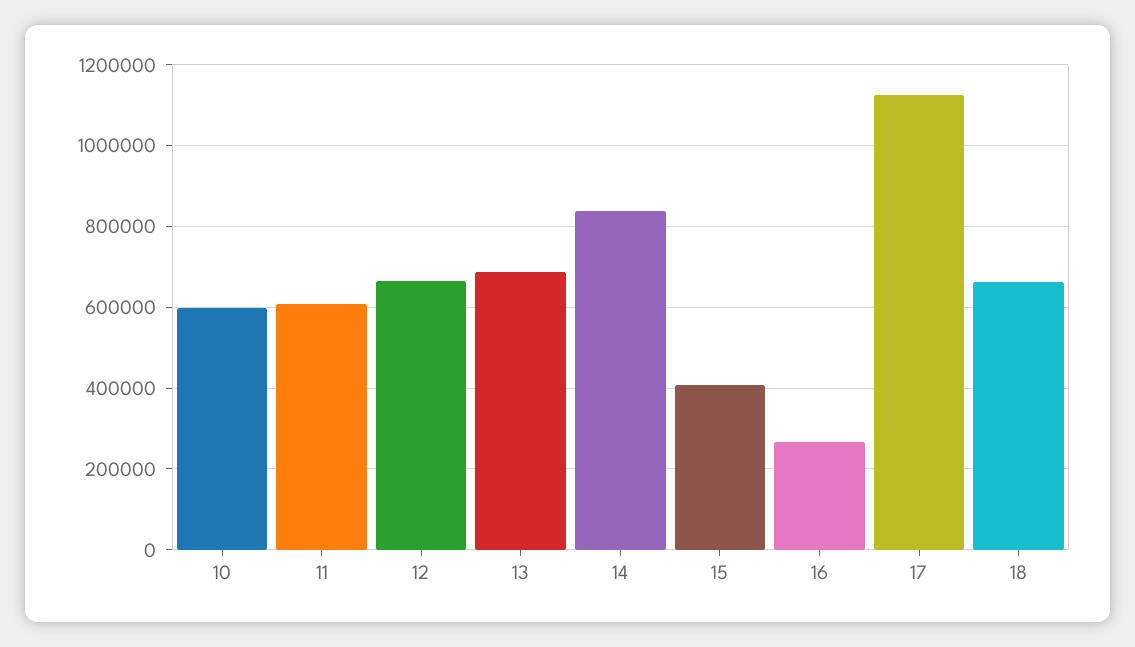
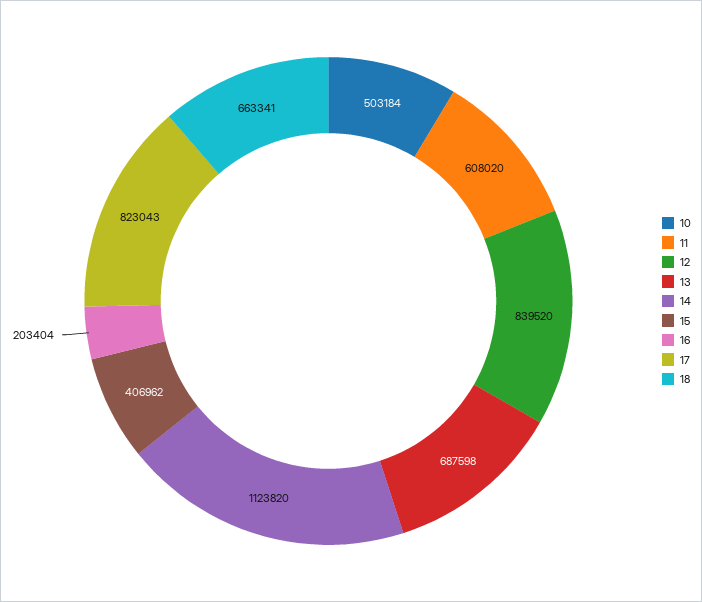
10: 600000 -> 503184
12: 660000 -> 839520
14: 840000 -> 1123820
16: 260000 -> 203404
17: 1120000 -> 823043

